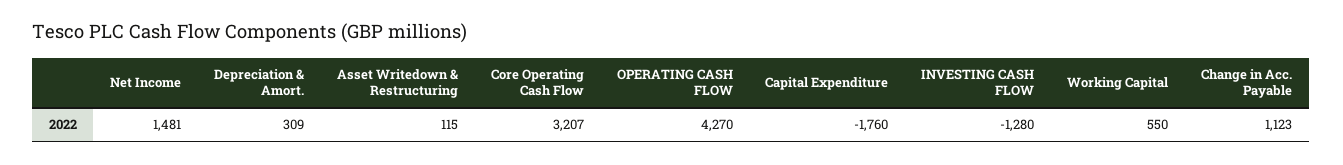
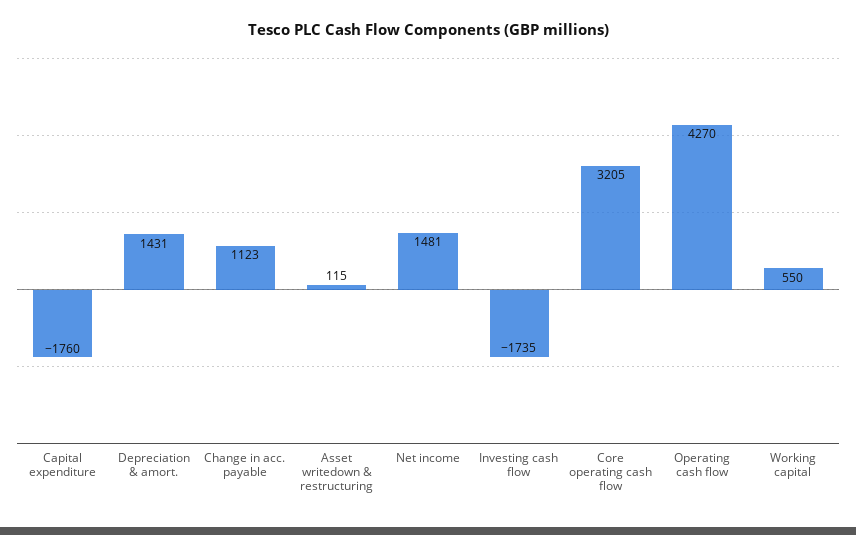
Depreciation & Amort.: 309 -> 1431
Core Operating Cash Flow: 3207 -> 3205
INVESTING CASH FLOW: -1280 -> -1735

